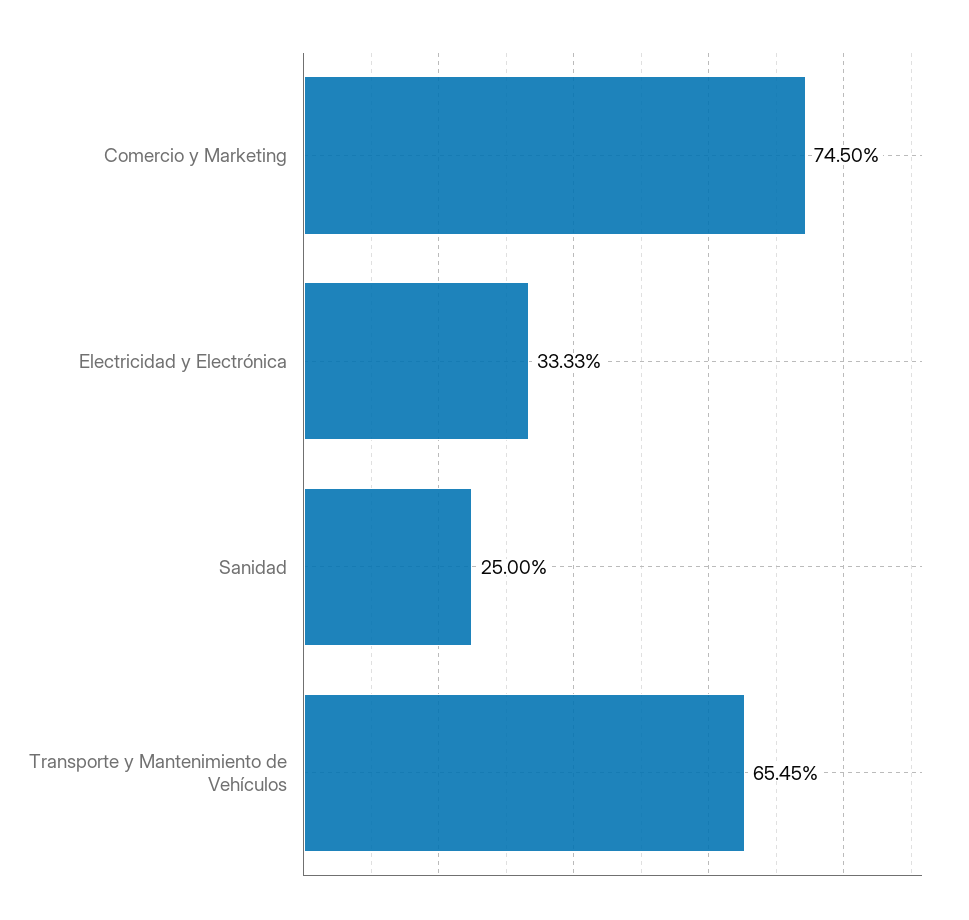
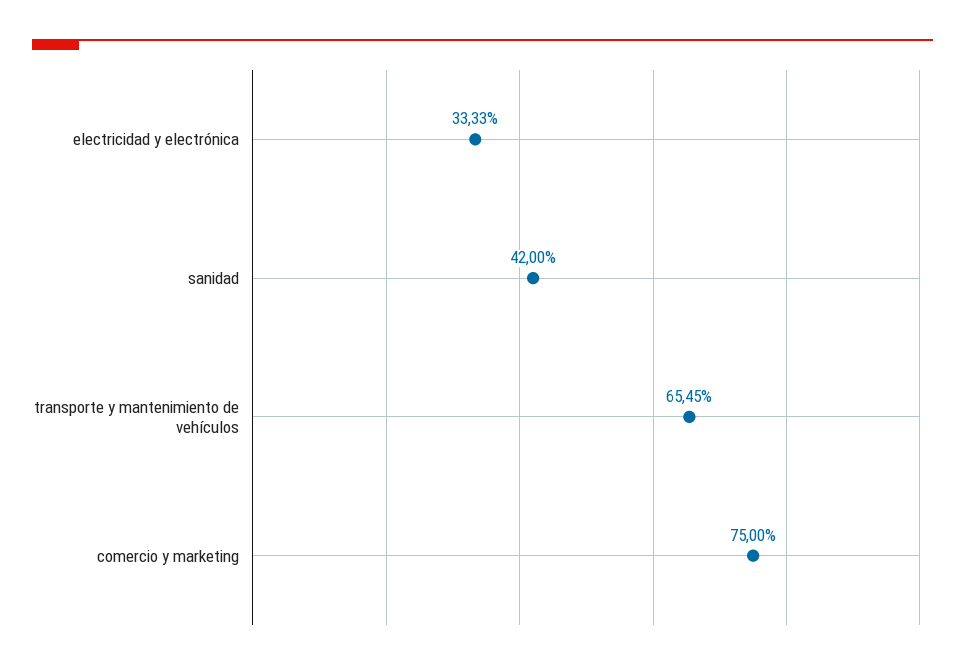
Comercio y Marketing: 74.5 -> 75
Sanidad: 25 -> 42

